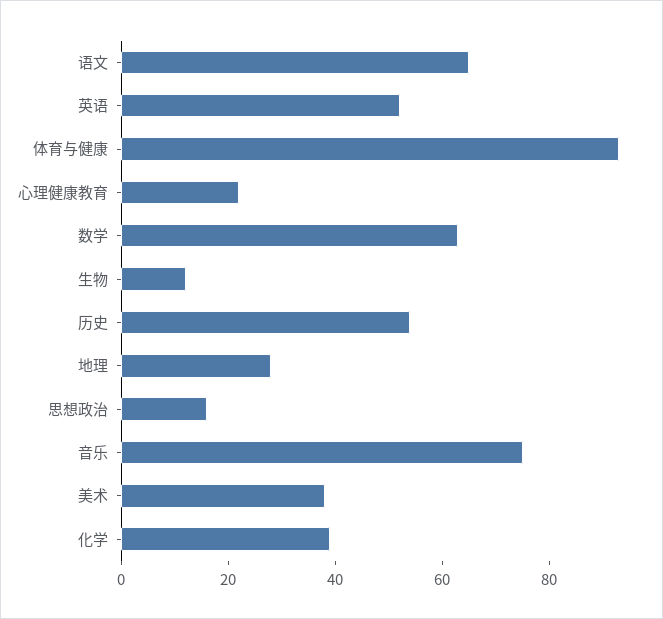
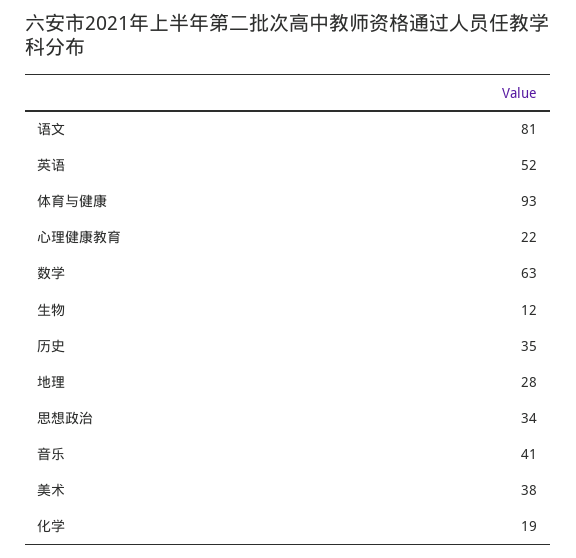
语文: 65 -> 81
历史: 55 -> 35
思想政治: 15 -> 34
音乐: 75 -> 41
化学: 40 -> 19

